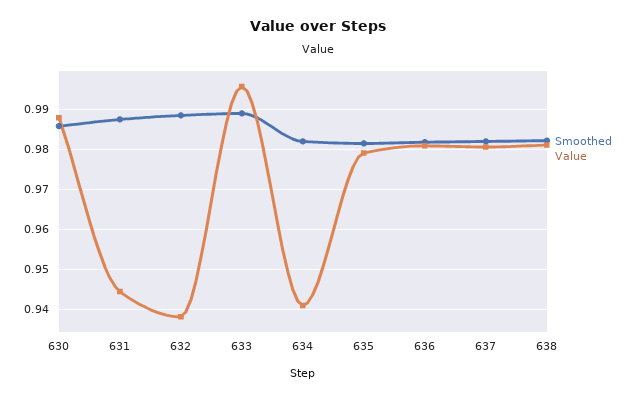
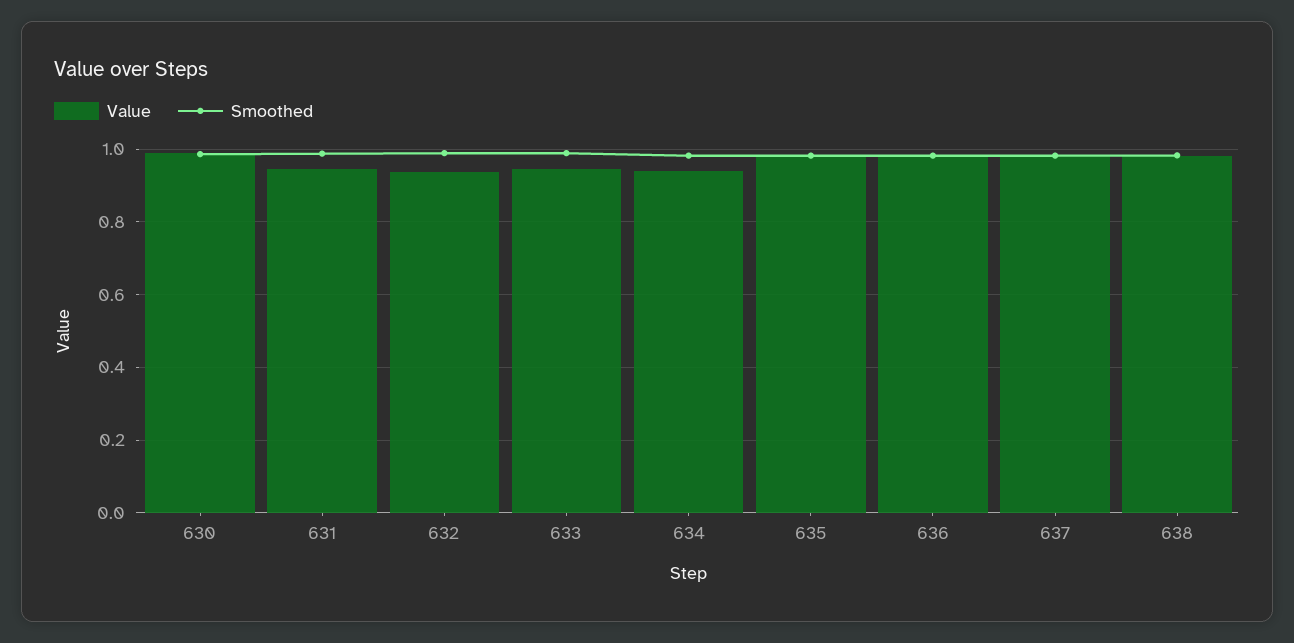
Value, 633: 0.996 -> 0.94

